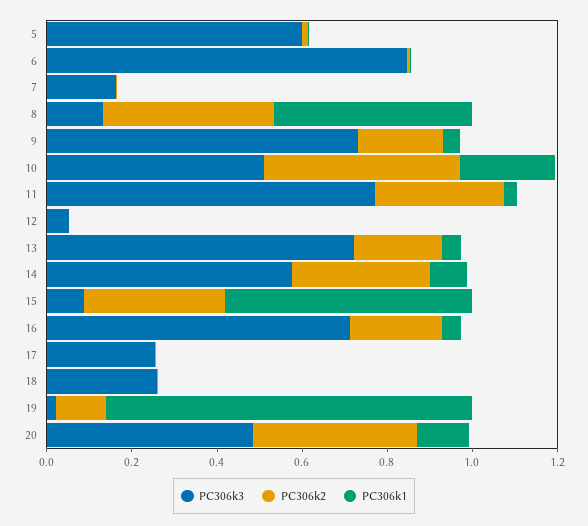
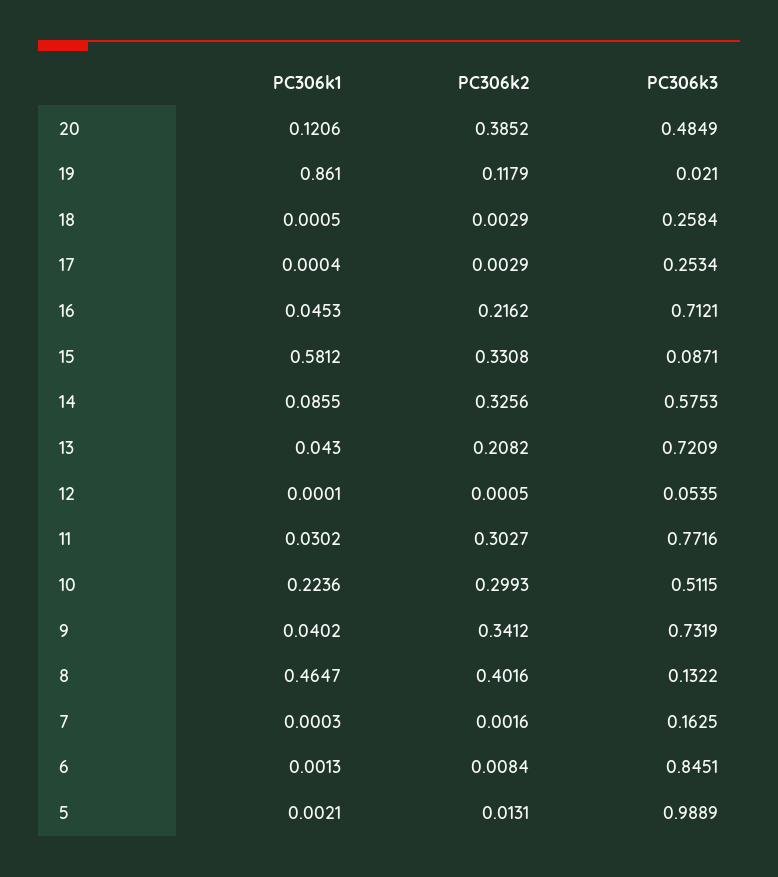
PC306k3, 5: 0.6 -> 0.9889
PC306k2, 9: 0.2 -> 0.3412
PC306k2, 10: 0.45 -> 0.2993

